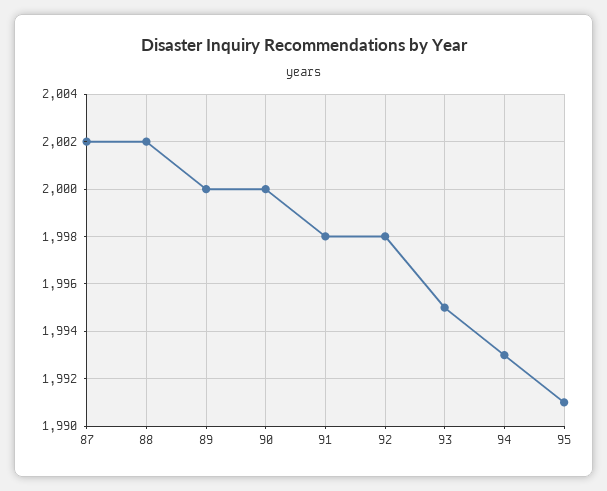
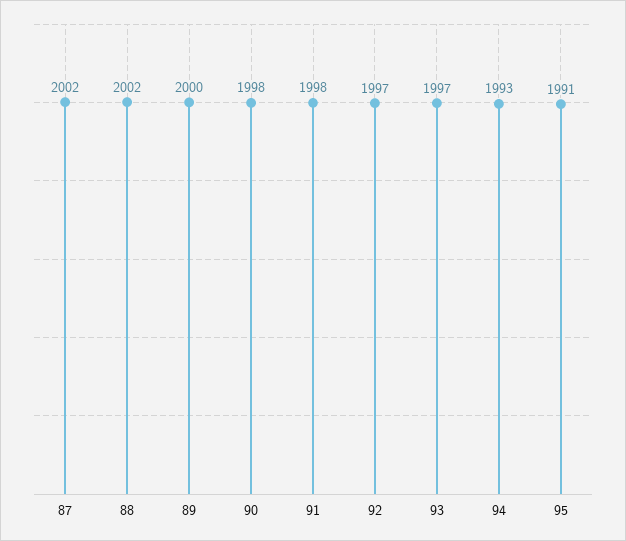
90: 2000 -> 1998
92: 1998 -> 1997
93: 1995 -> 1997

